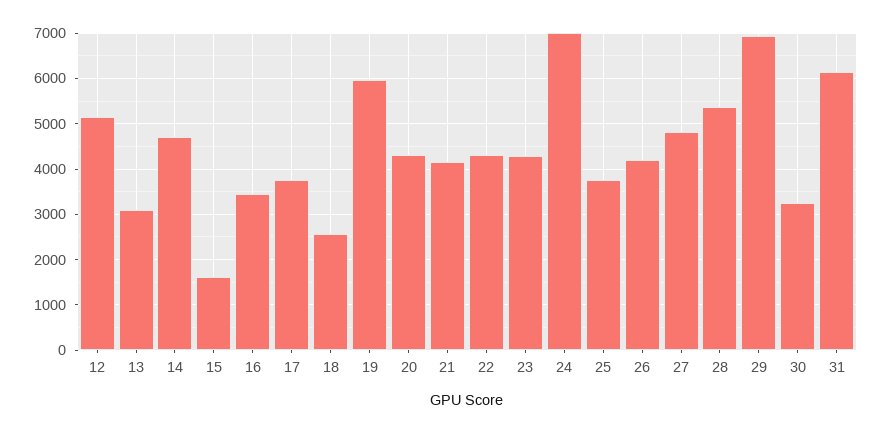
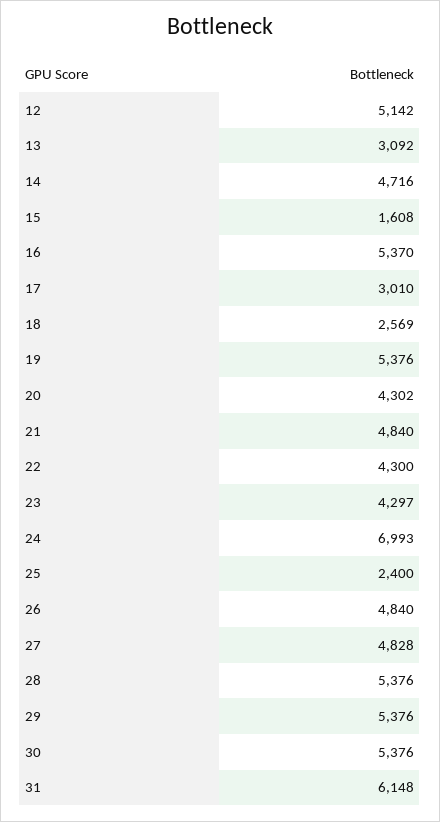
16: 3400 -> 5370
17: 3800 -> 3010
19: 6000 -> 5376
21: 4200 -> 4840
25: 3800 -> 2400
26: 4200 -> 4840
29: 7000 -> 5376
30: 3200 -> 5376

